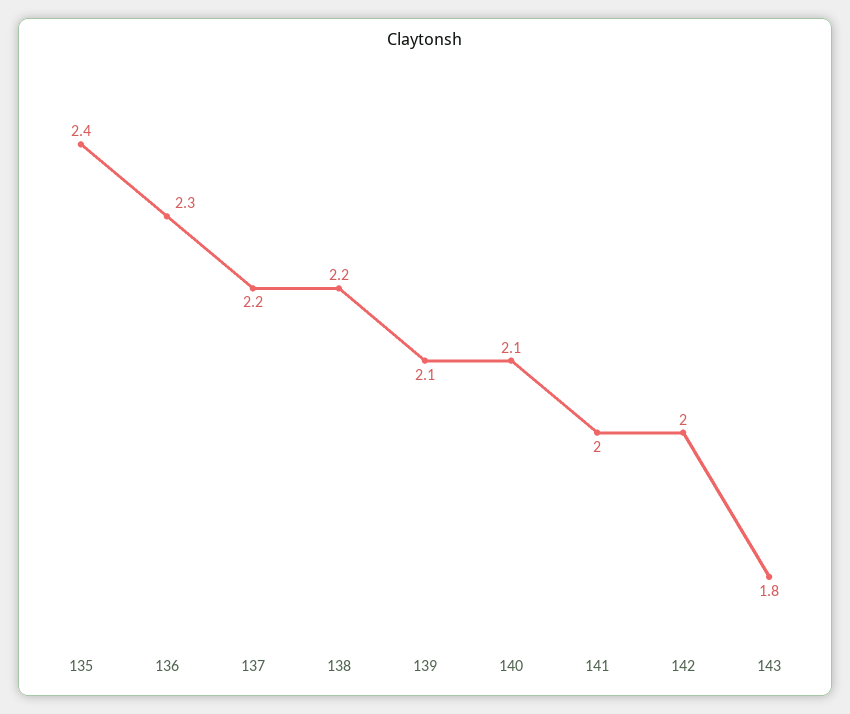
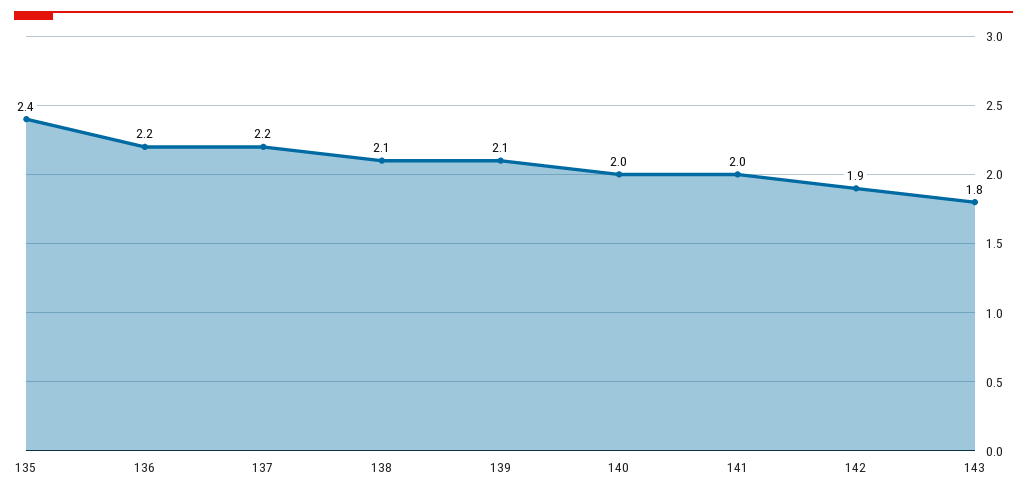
136: 2.3 -> 2.2
138: 2.2 -> 2.1
140: 2.1 -> 2
142: 2 -> 1.9

